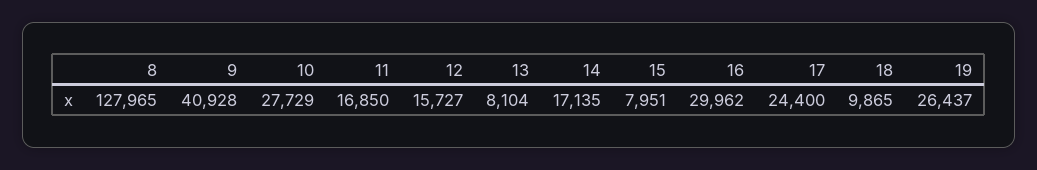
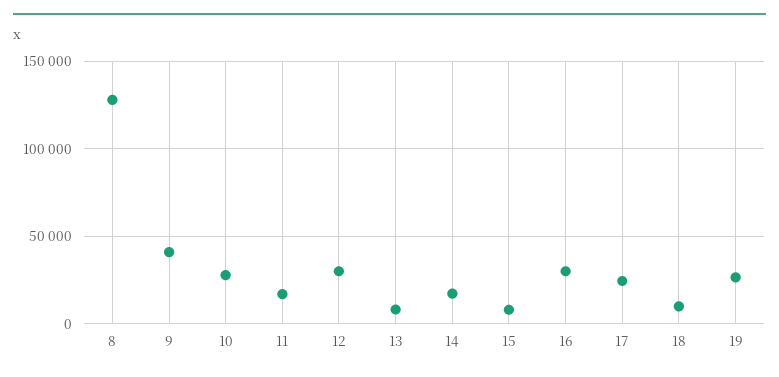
12: 15727 -> 30000

